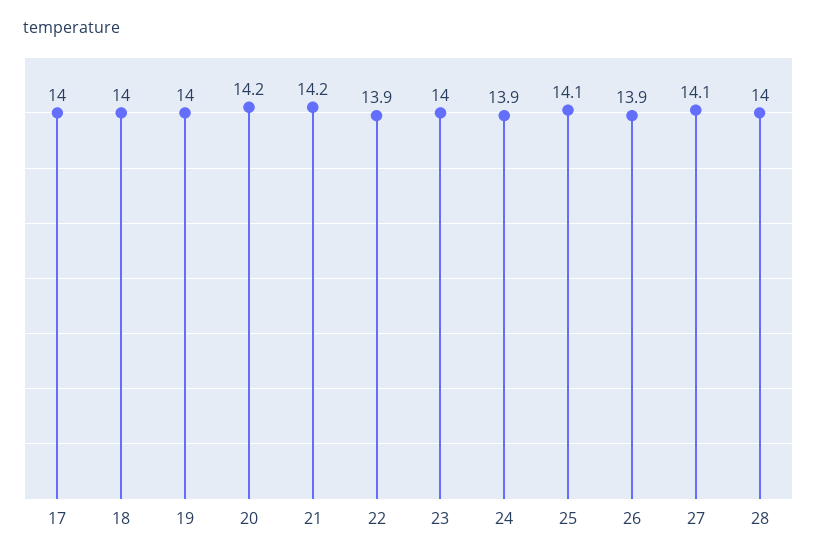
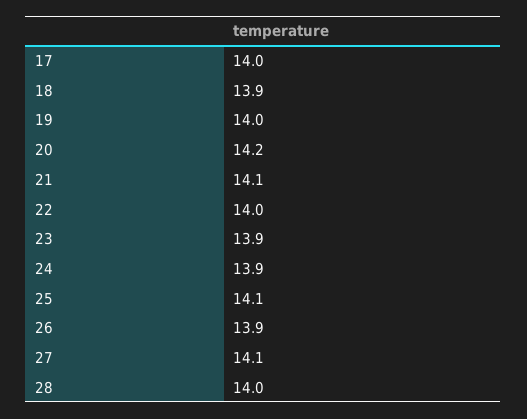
18: 14 -> 13.9
21: 14.2 -> 14.1
22: 13.9 -> 14
23: 14 -> 13.9

